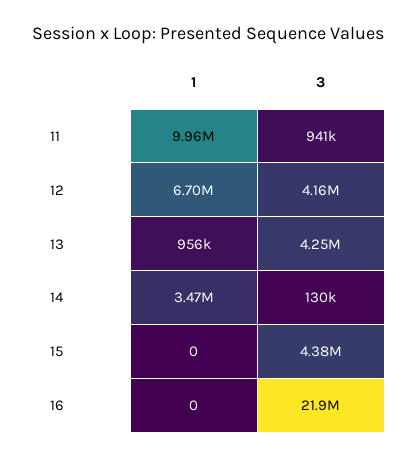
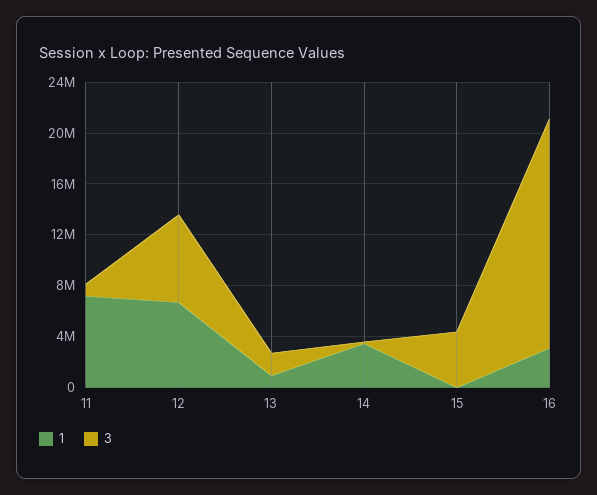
1, 11: 9960000 -> 7000000
3, 12: 4160000 -> 7000000
3, 13: 4250000 -> 2000000
1, 16: 0 -> 3000000
3, 16: 21900000 -> 18000000

